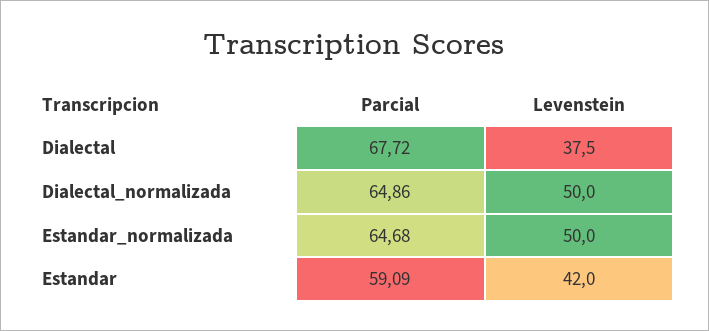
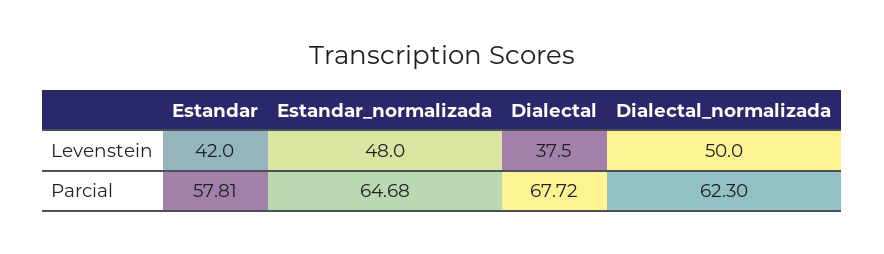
Parcial, Dialectal_normalizada: 64.86 -> 62.3
Levenstein, Estandar_normalizada: 50 -> 48
Parcial, Estandar: 59.09 -> 57.81

